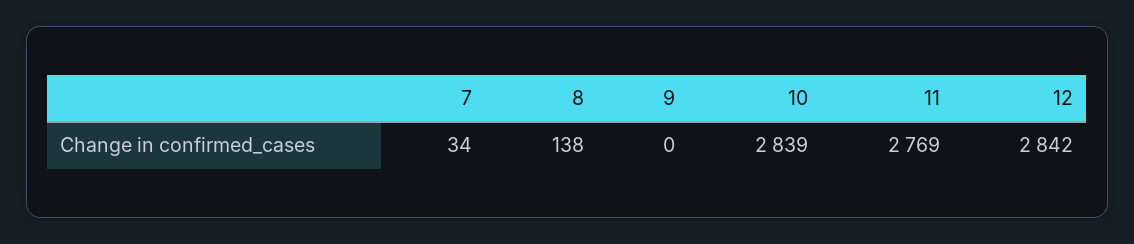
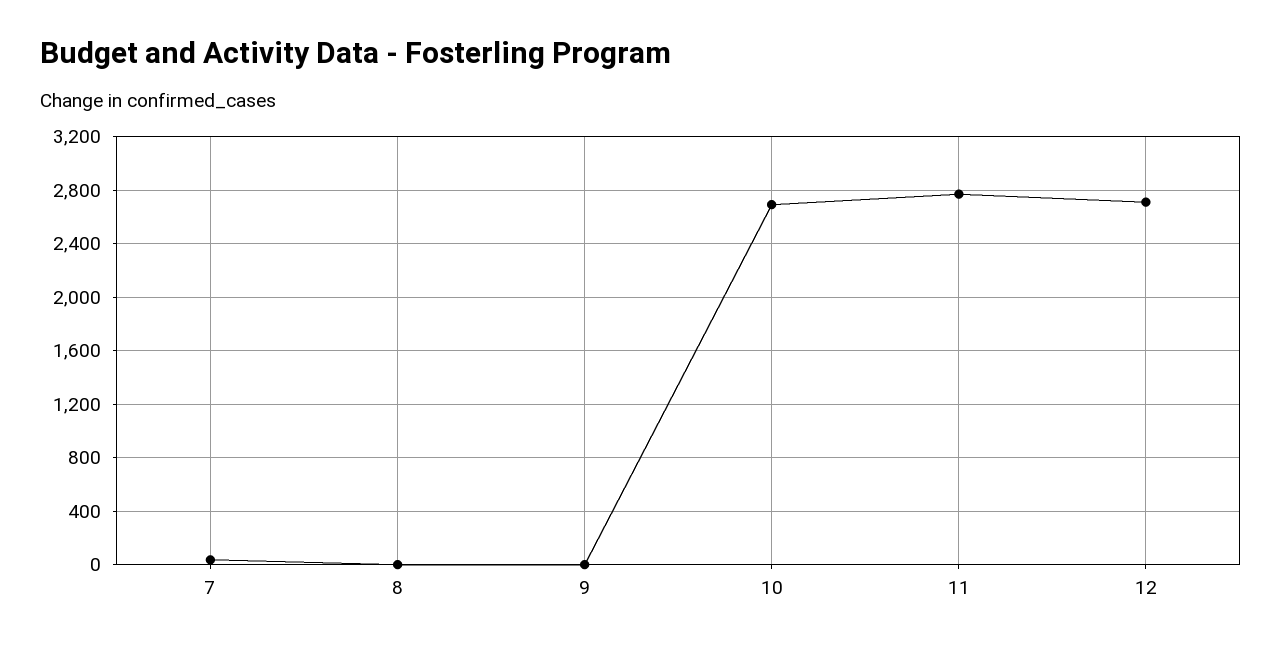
8: 138 -> 0
10: 2839 -> 2700
12: 2842 -> 2700

